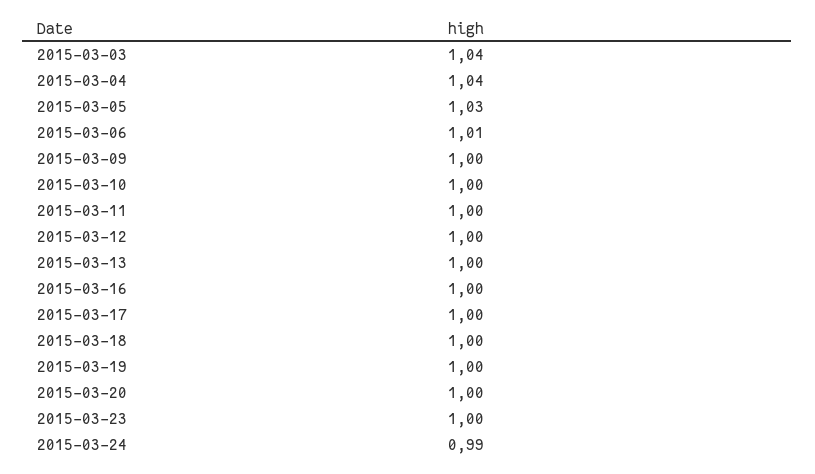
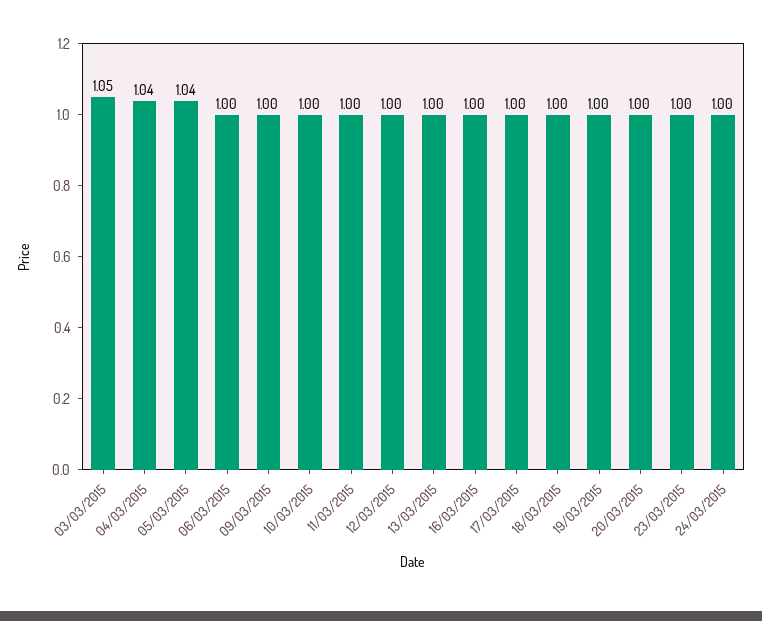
2015-03-03: 1.04 -> 1.05
2015-03-05: 1.03 -> 1.04
2015-03-06: 1.01 -> 1
2015-03-24: 0.99 -> 1

